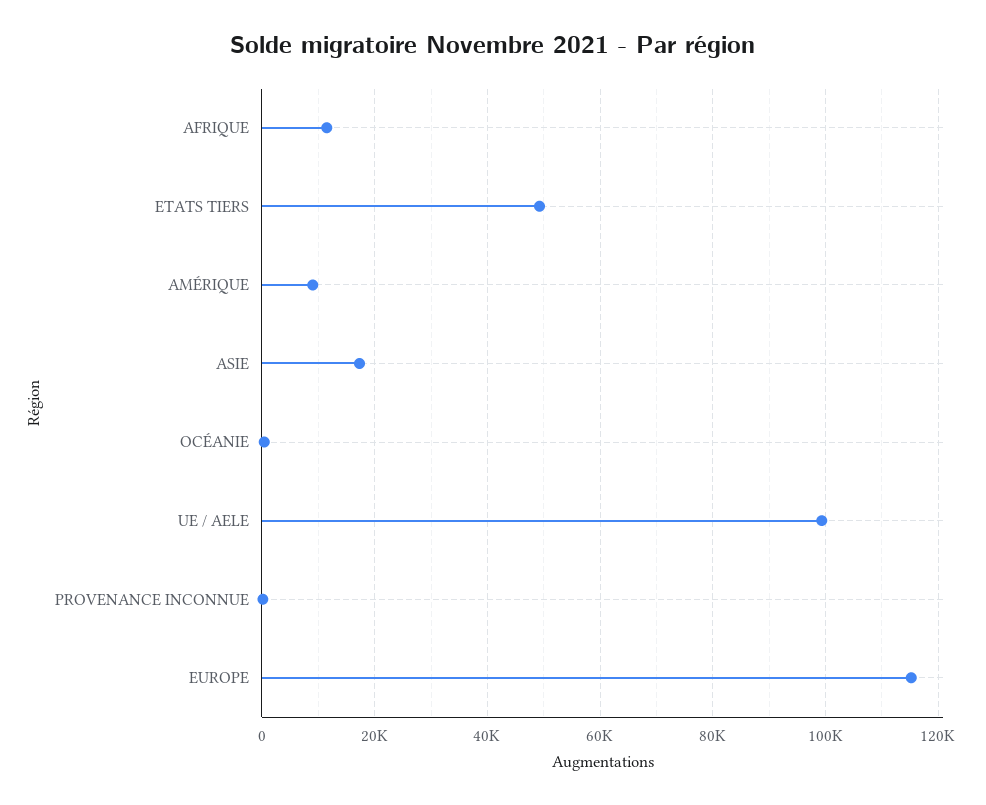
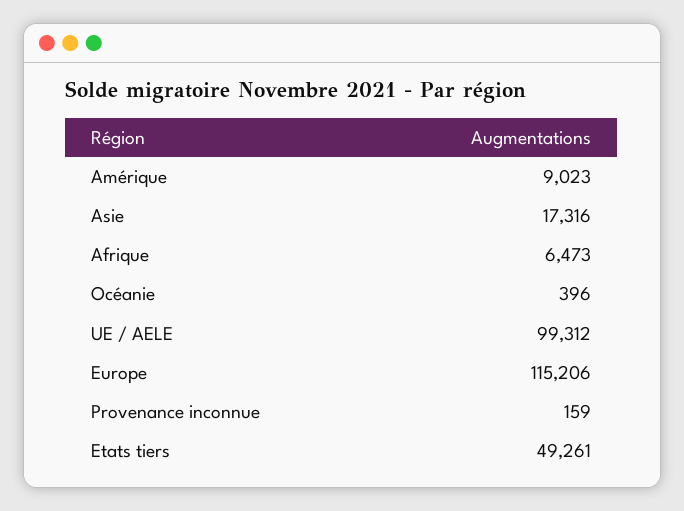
AFRIQUE: 12000 -> 6473

